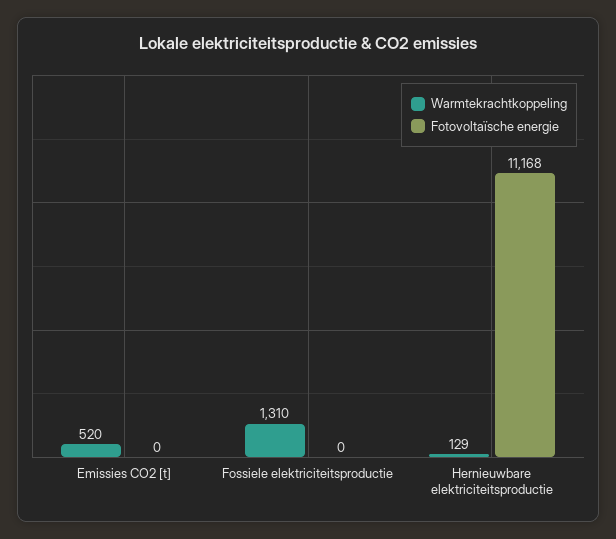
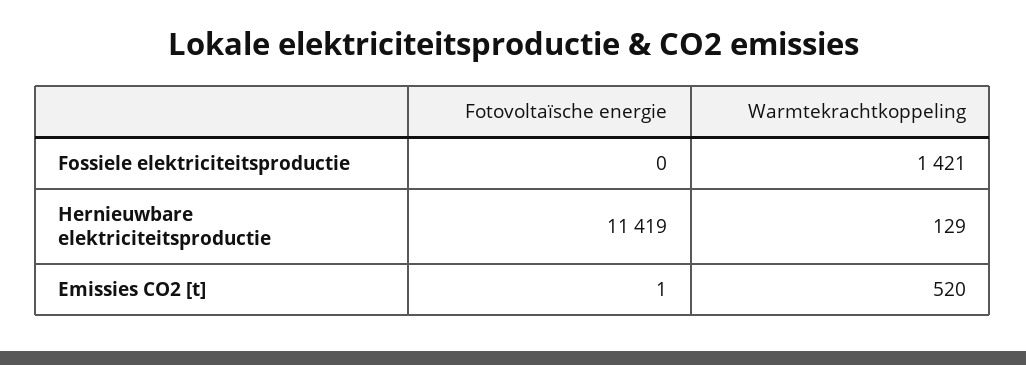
Fotovoltaïsche energie, Emissies CO2 [t]: 0 -> 1
Warmtekrachtkoppeling, Fossiele elektriciteitsproductie: 1310 -> 1421
Fotovoltaïsche energie, Hernieuwbare elektriciteitsproductie: 11168 -> 11419

